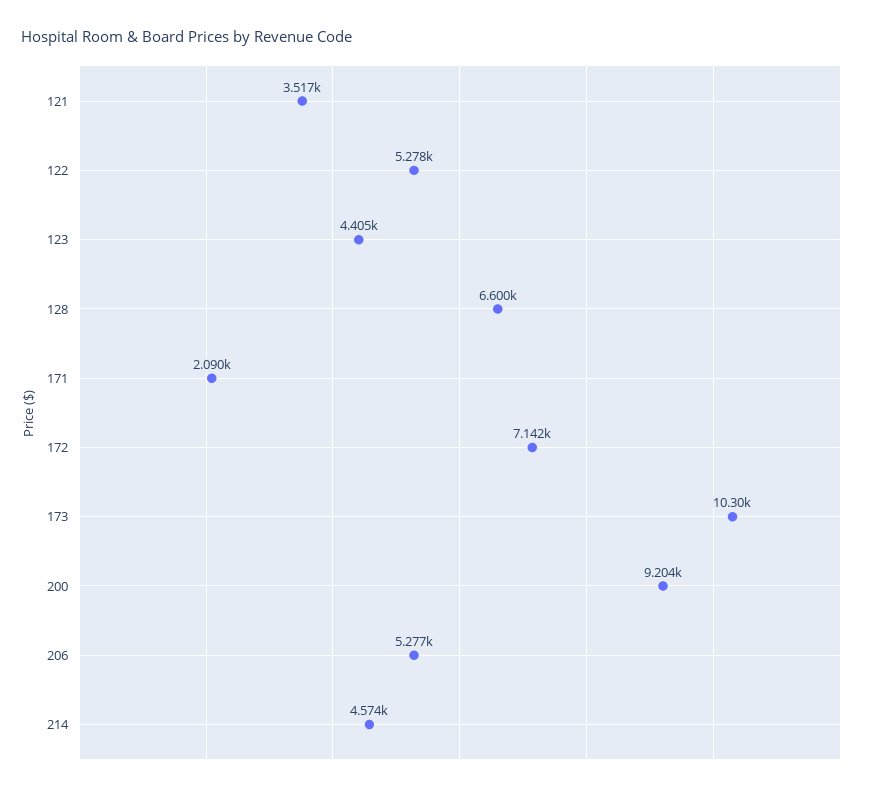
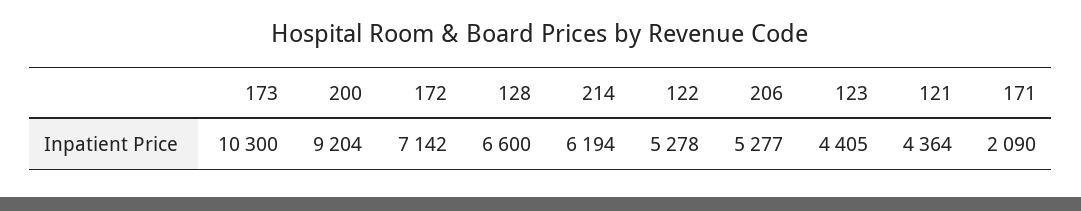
121: 3517 -> 4364
214: 4574 -> 6194

